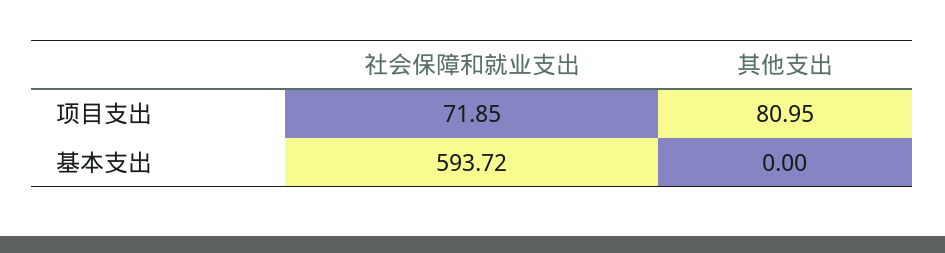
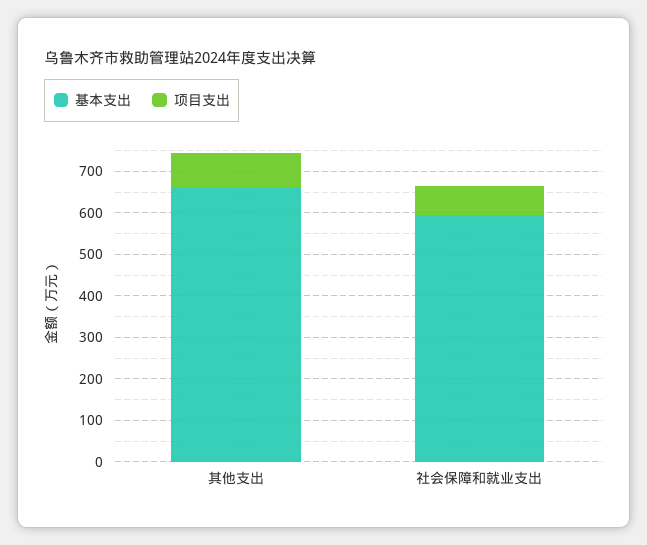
基本支出, 其他支出: 0 -> 660

